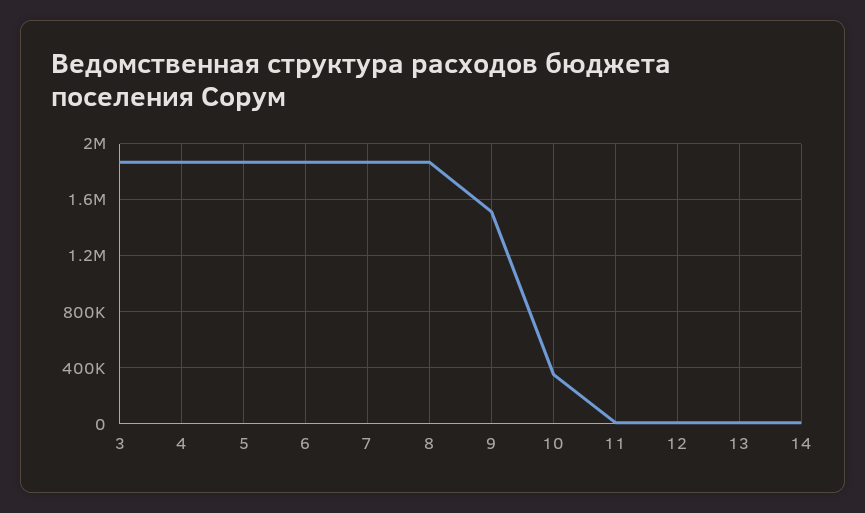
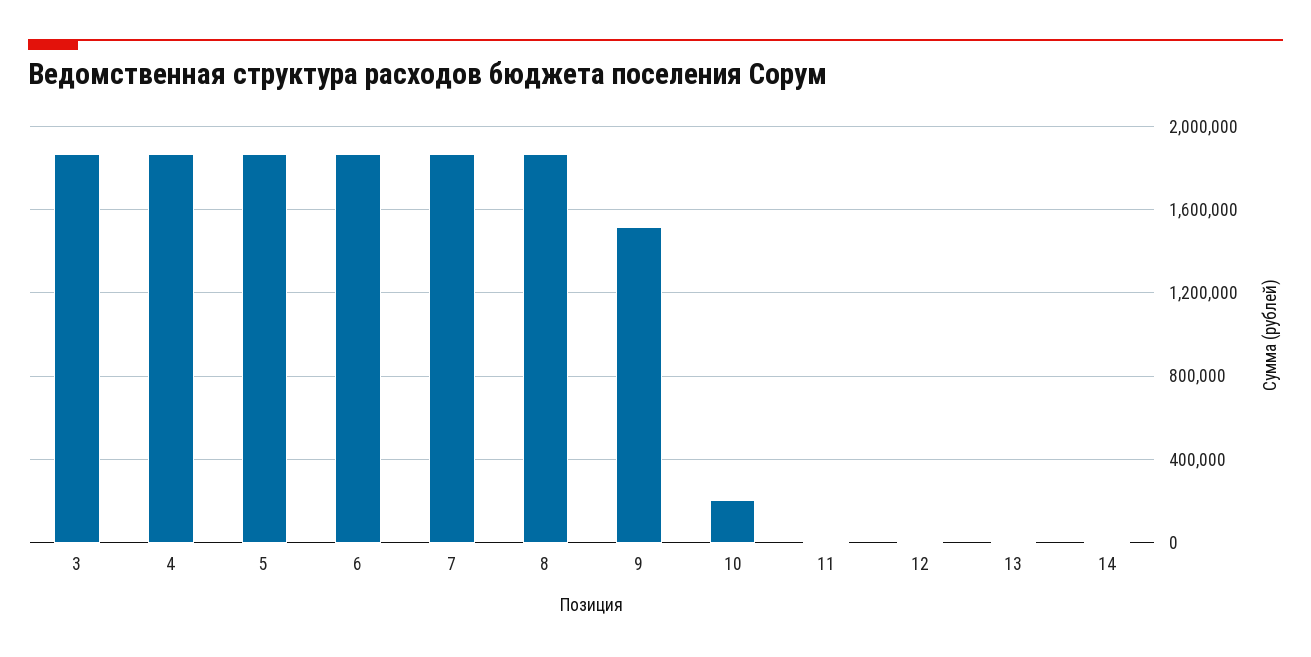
10: 350000 -> 200000

